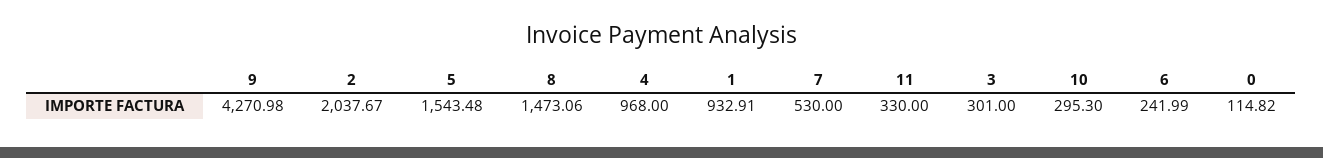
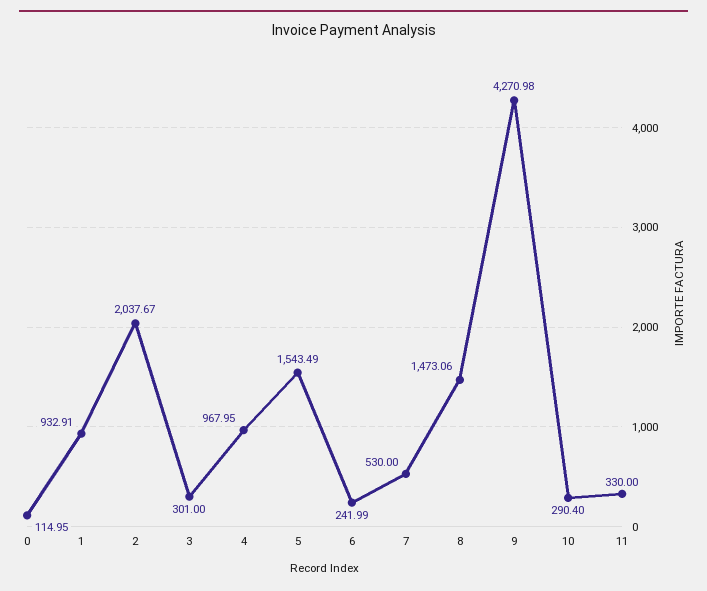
5: 1543.48 -> 1543.49
4: 968 -> 967.95
10: 295.3 -> 290.4
0: 114.82 -> 114.95

